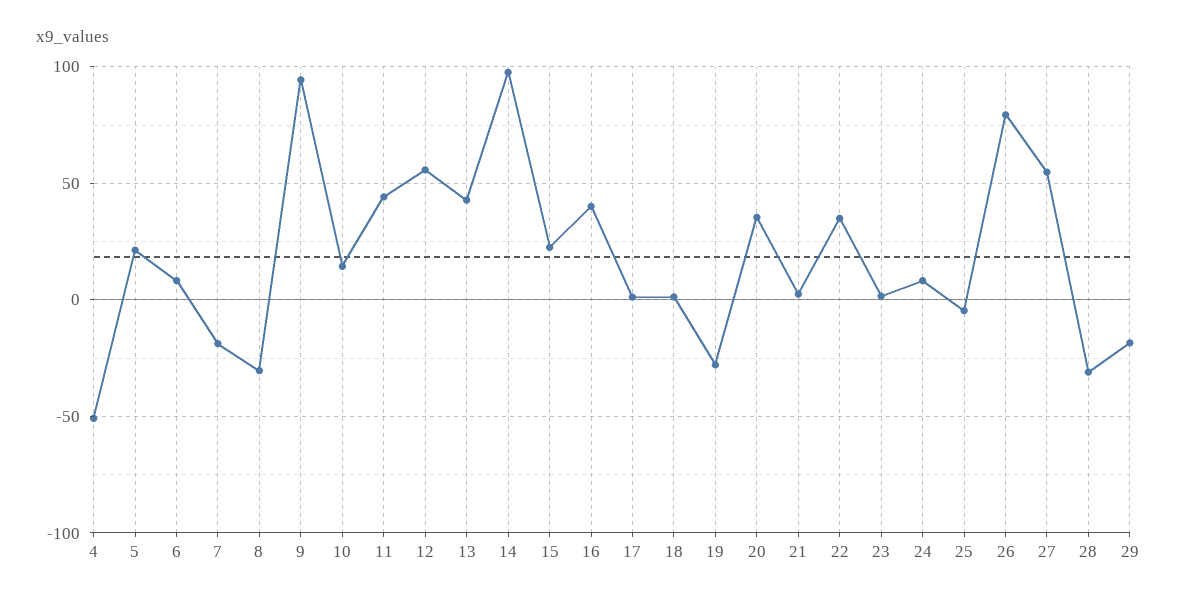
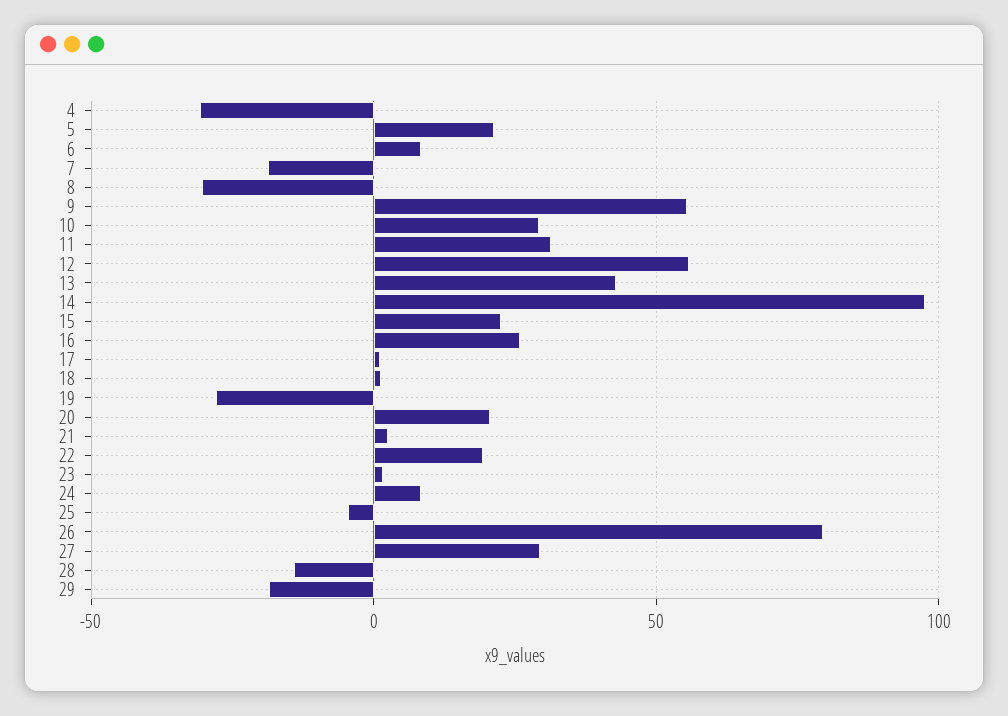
4: -50 -> -30
9: 95 -> 55
10: 15 -> 30
11: 45 -> 30
16: 40 -> 25
20: 35 -> 20
22: 35 -> 20
27: 55 -> 30
28: -30 -> -15

